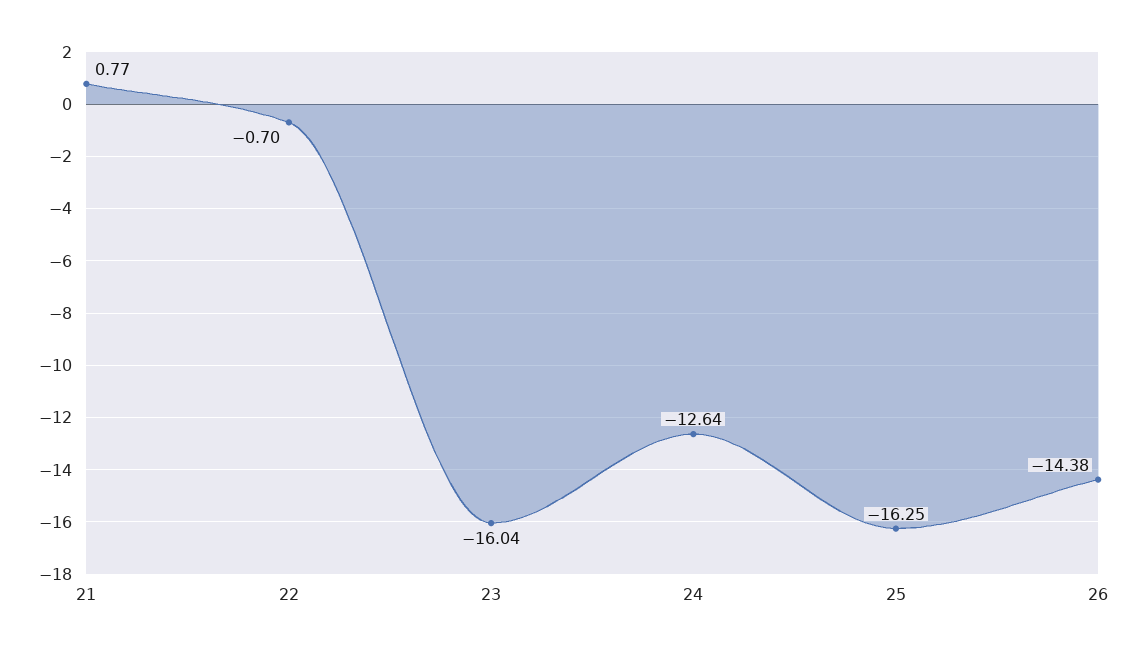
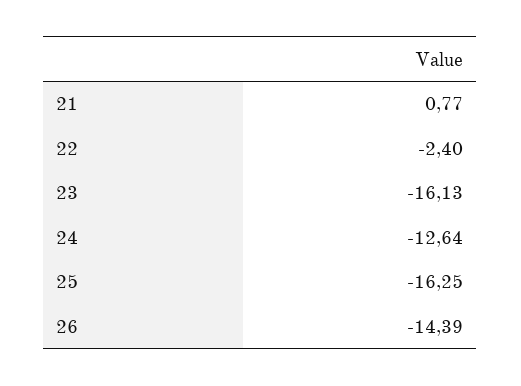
22: -0.7 -> -2.4
23: -16.04 -> -16.13
26: -14.38 -> -14.39

